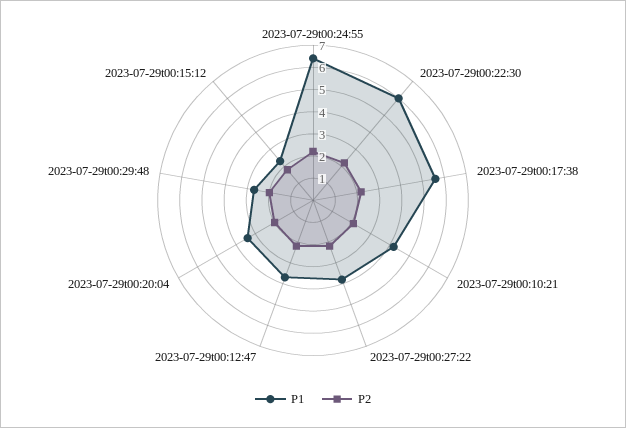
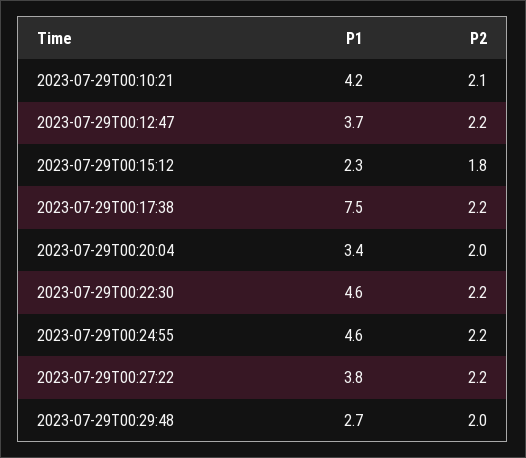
P1, 2023-07-29t00:24:55: 6.5 -> 4.6
P1, 2023-07-29t00:22:30: 6 -> 4.6
P1, 2023-07-29t00:17:38: 5.5 -> 7.5

